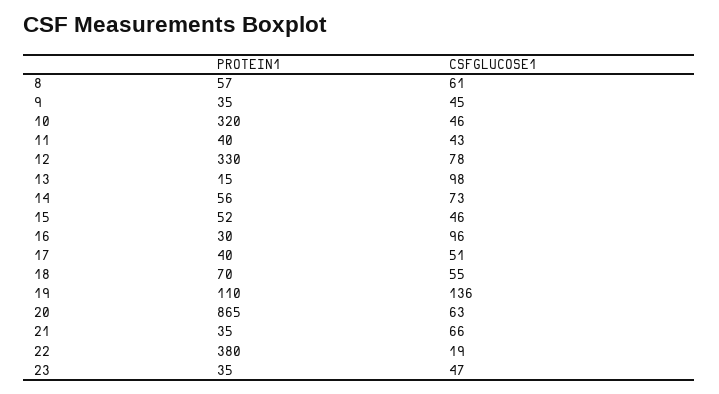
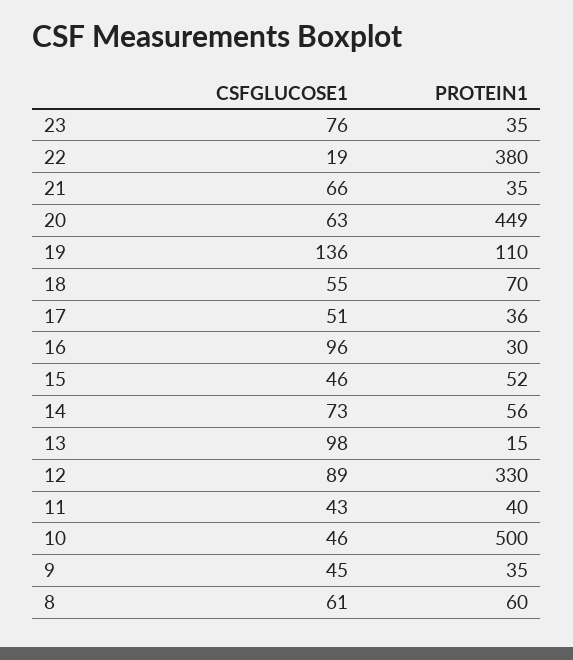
PROTEIN1, 8: 57 -> 60
PROTEIN1, 10: 320 -> 500
CSFGLUCOSE1, 12: 78 -> 89
PROTEIN1, 17: 40 -> 36
PROTEIN1, 20: 865 -> 449
CSFGLUCOSE1, 23: 47 -> 76

